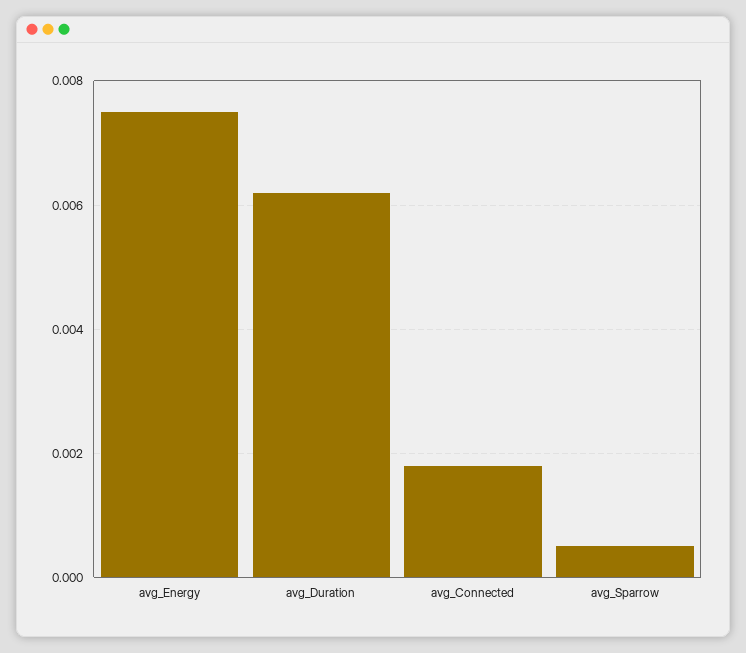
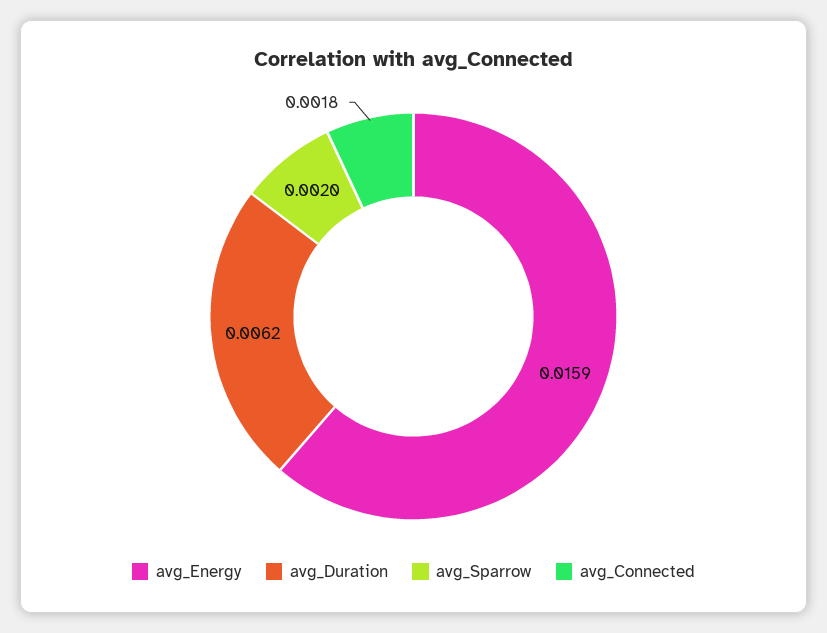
avg_Energy: 0.0075 -> 0.0159
avg_Sparrow: 0.0005 -> 0.002

